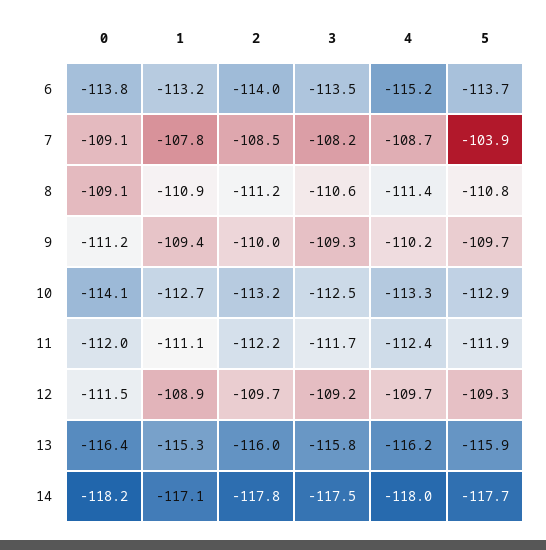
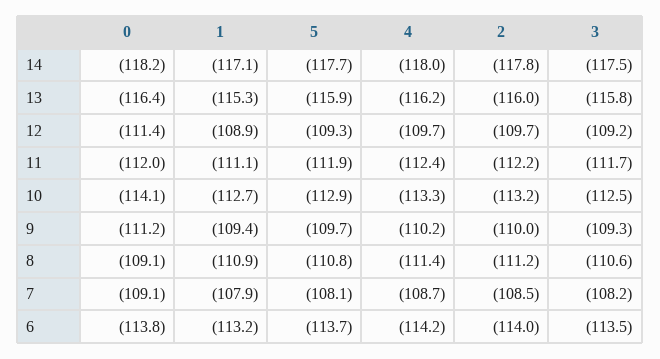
4, 6: -115.2 -> -114.2
1, 7: -107.8 -> -107.9
5, 7: -103.9 -> -108.1
0, 12: -111.5 -> -111.4

